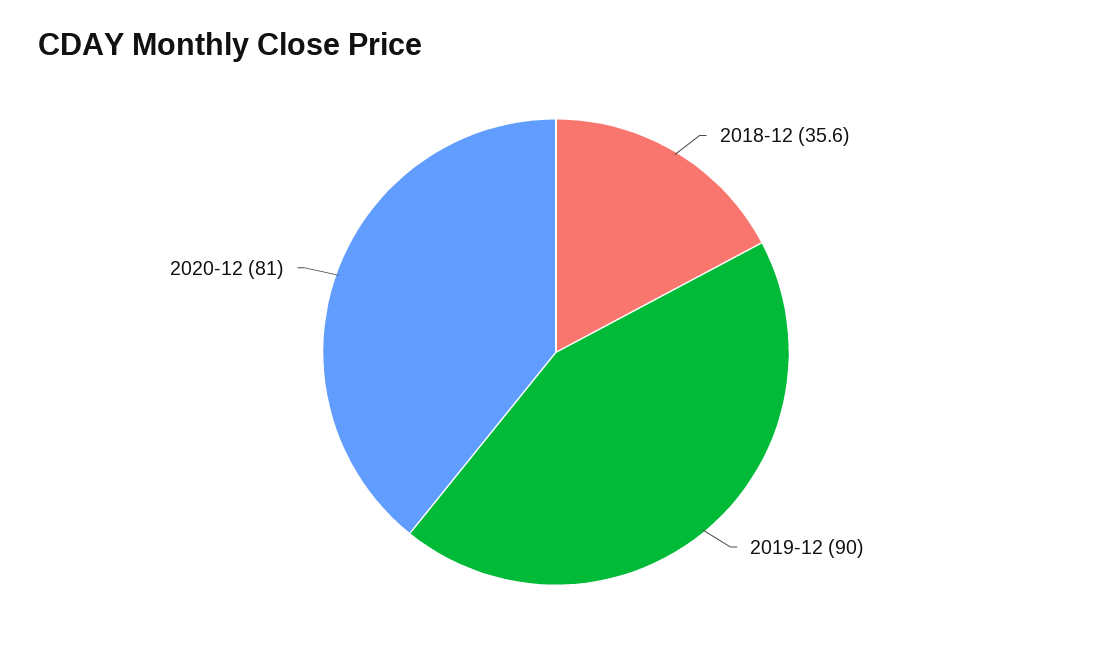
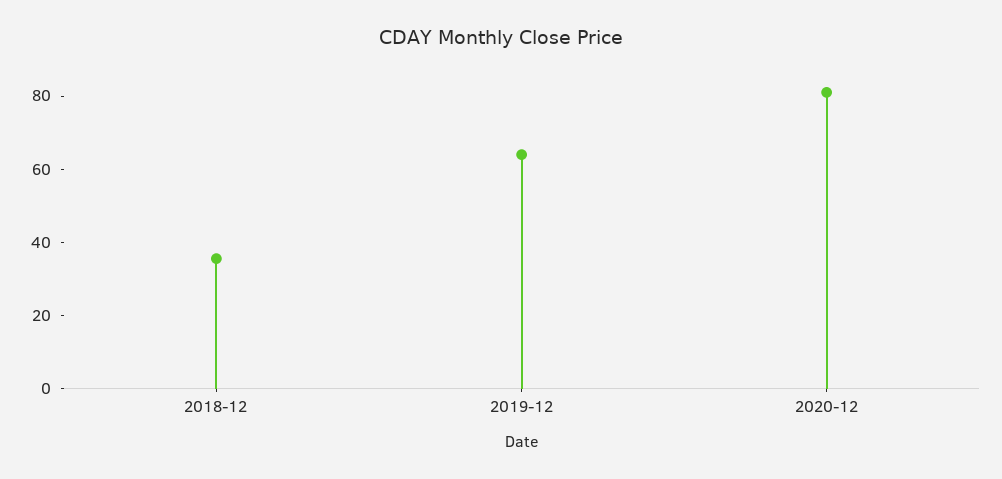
2019-12: 90 -> 65

